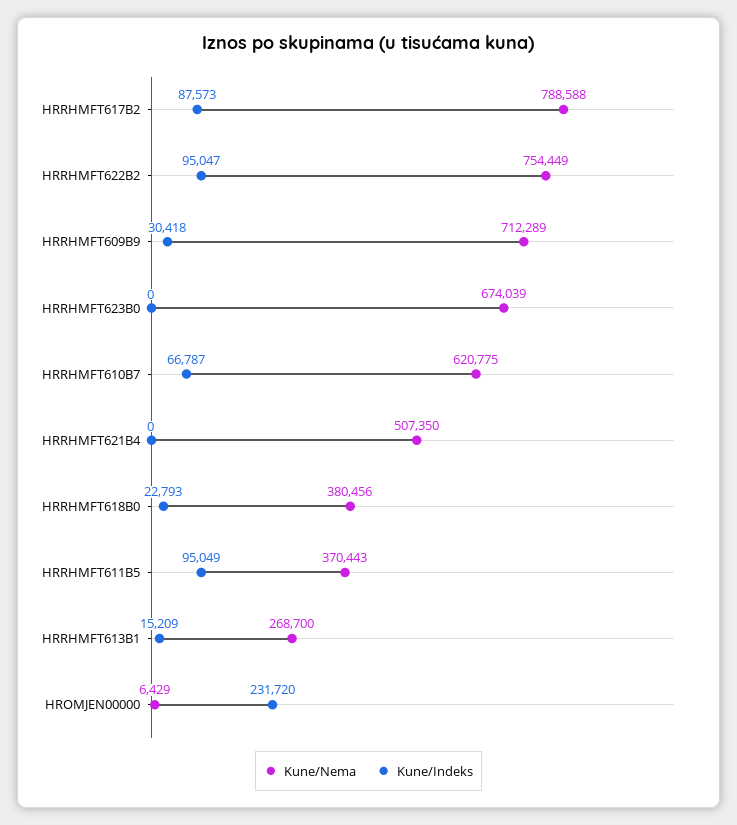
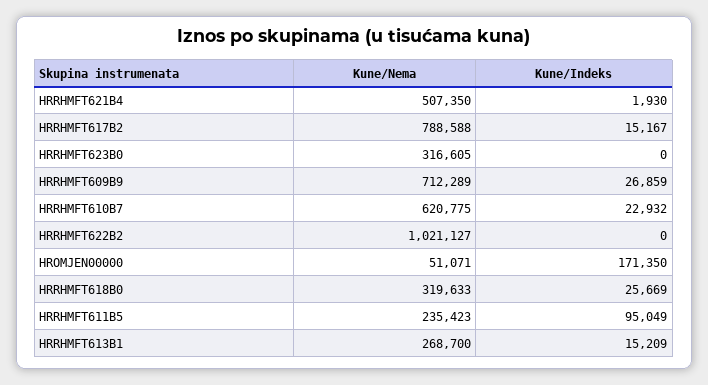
Kune/Indeks, HRRHMFT617B2: 87573 -> 15167
Kune/Nema, HRRHMFT622B2: 754449 -> 1021127
Kune/Indeks, HRRHMFT622B2: 95047 -> 0
Kune/Indeks, HRRHMFT609B9: 30418 -> 26859
Kune/Nema, HRRHMFT623B0: 674039 -> 316605
Kune/Indeks, HRRHMFT610B7: 66787 -> 22932
Kune/Indeks, HRRHMFT621B4: 0 -> 1930
Kune/Nema, HRRHMFT618B0: 380456 -> 319633
Kune/Indeks, HRRHMFT618B0: 22793 -> 25669
Kune/Nema, HRRHMFT611B5: 370443 -> 235423
Kune/Nema, HROMJEN00000: 6429 -> 51071
Kune/Indeks, HROMJEN00000: 231720 -> 171350

